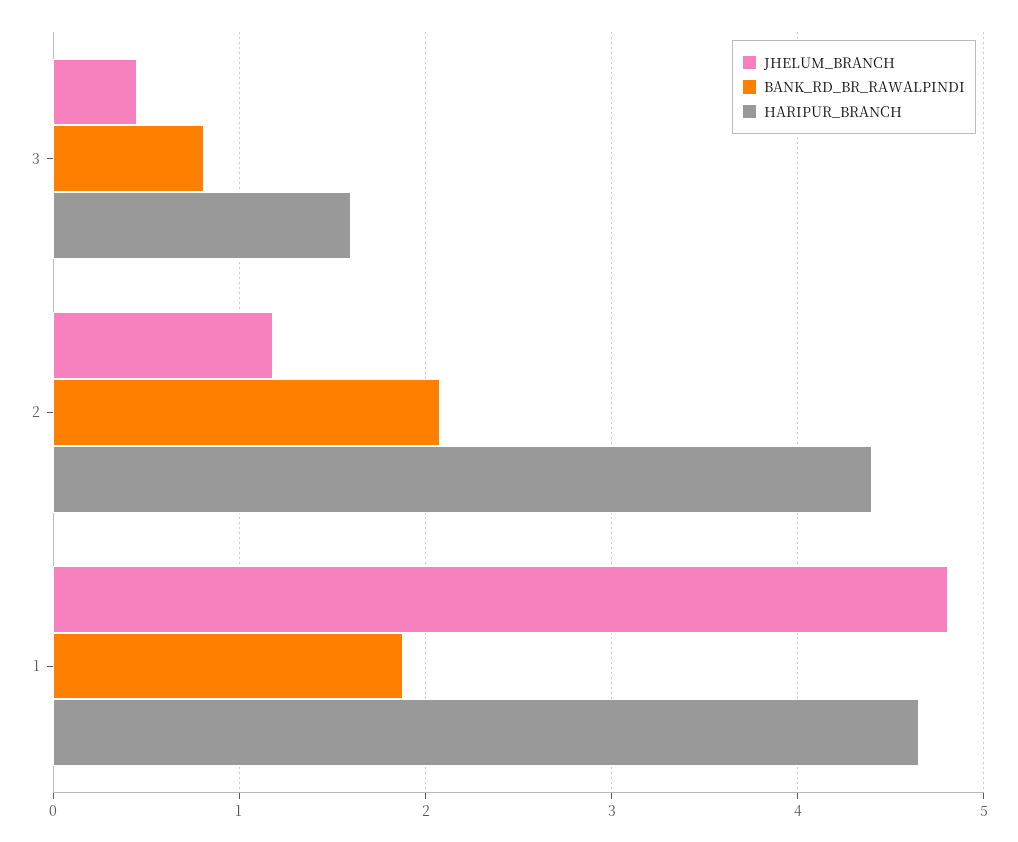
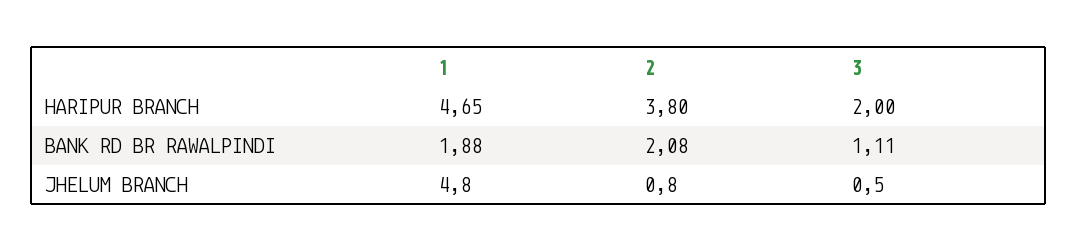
BANK_RD_BR_RAWALPINDI, 3: 0.8 -> 1.11
HARIPUR_BRANCH, 3: 1.6 -> 2
JHELUM_BRANCH, 2: 1.2 -> 0.8
HARIPUR_BRANCH, 2: 4.4 -> 3.8

